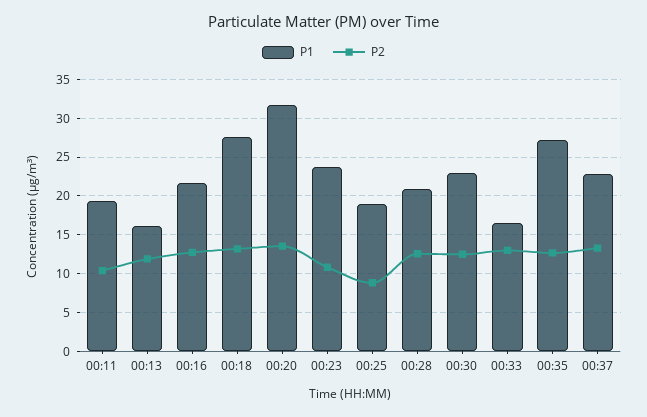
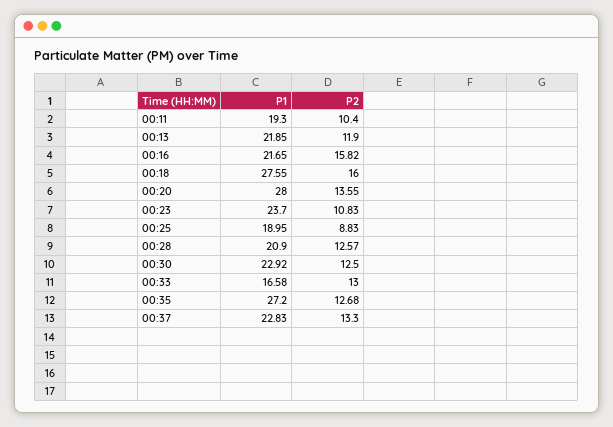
P1, 00:13: 16 -> 21.85
P2, 00:16: 13 -> 15.82
P2, 00:18: 13 -> 16
P1, 00:20: 32 -> 28

